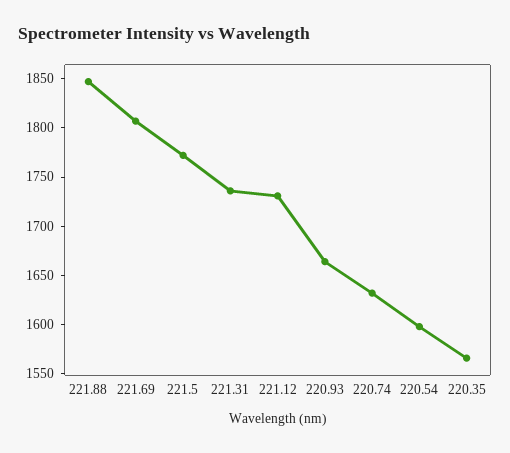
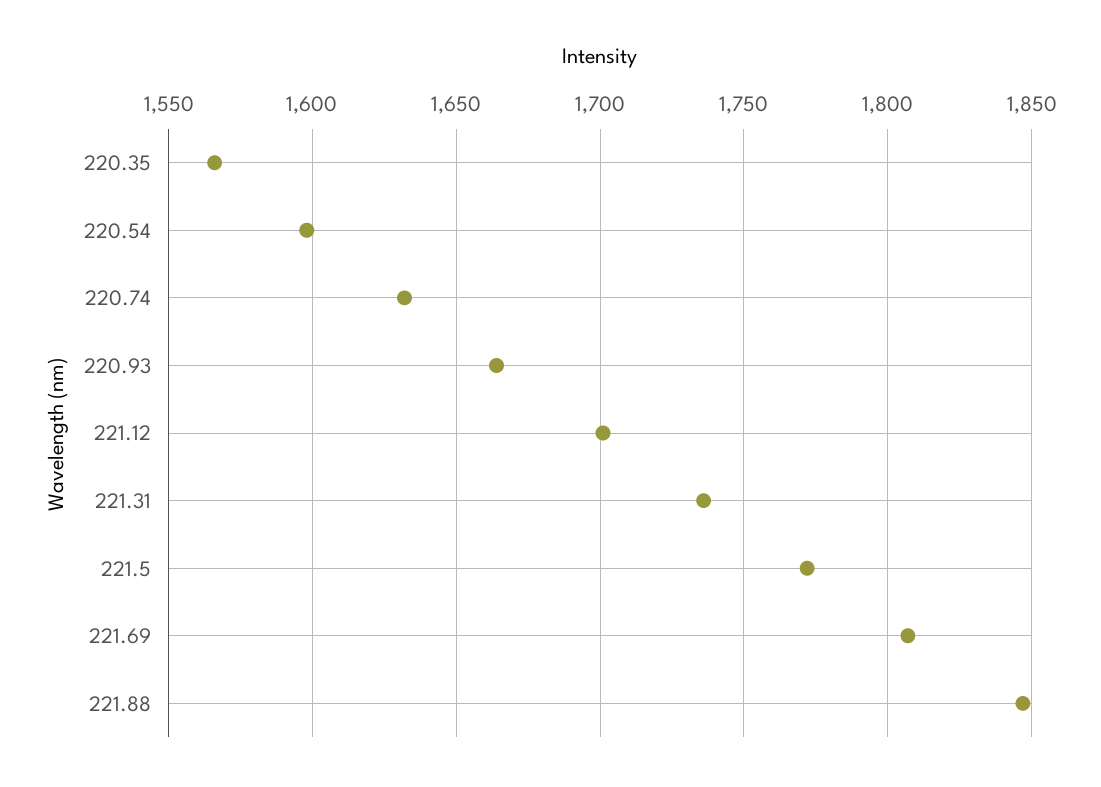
221.12: 1730 -> 1700

